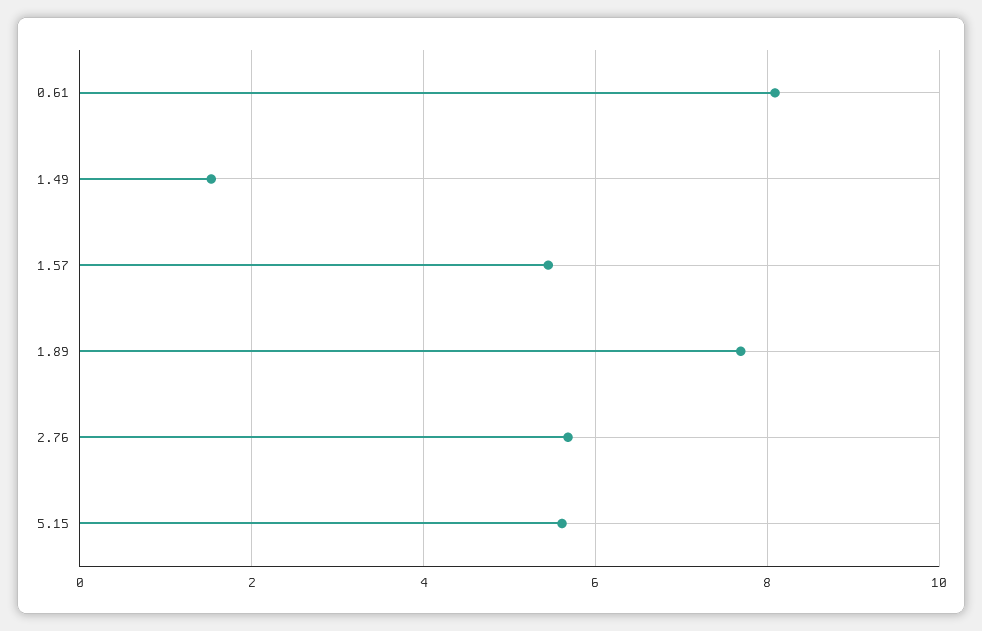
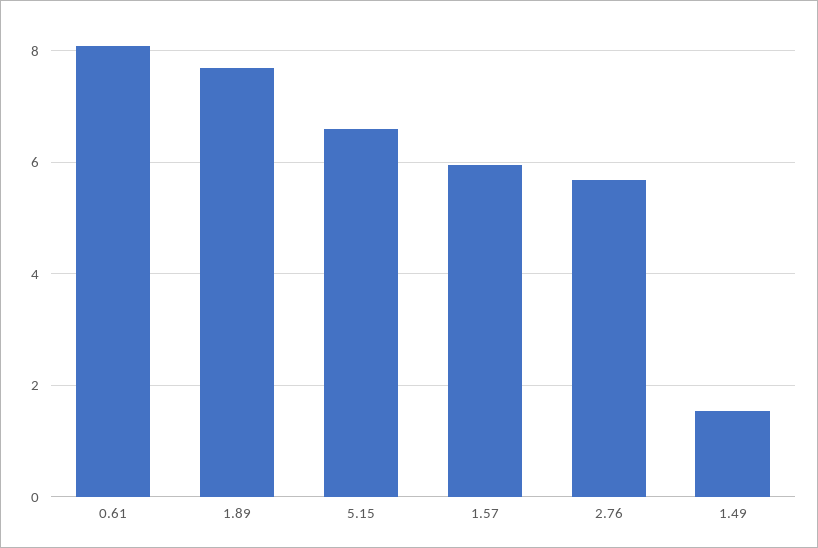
1.57: 5.4 -> 6
5.15: 5.6 -> 6.6

